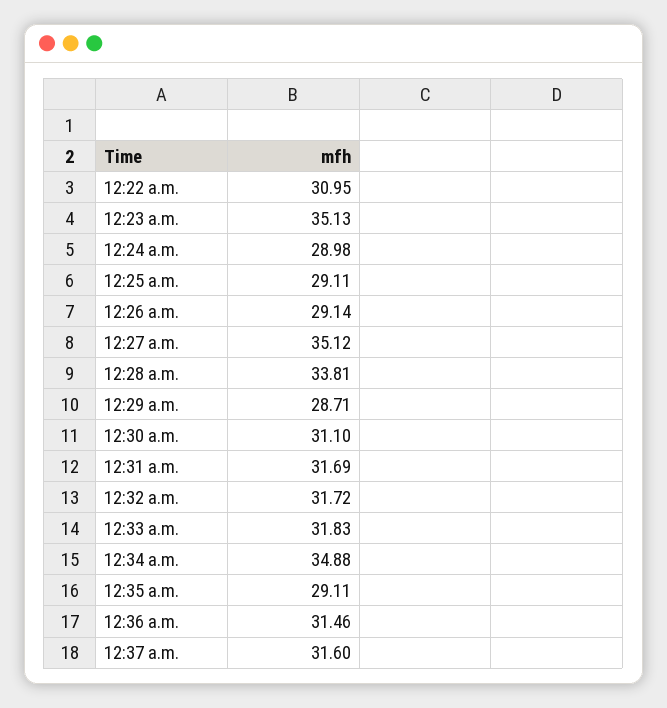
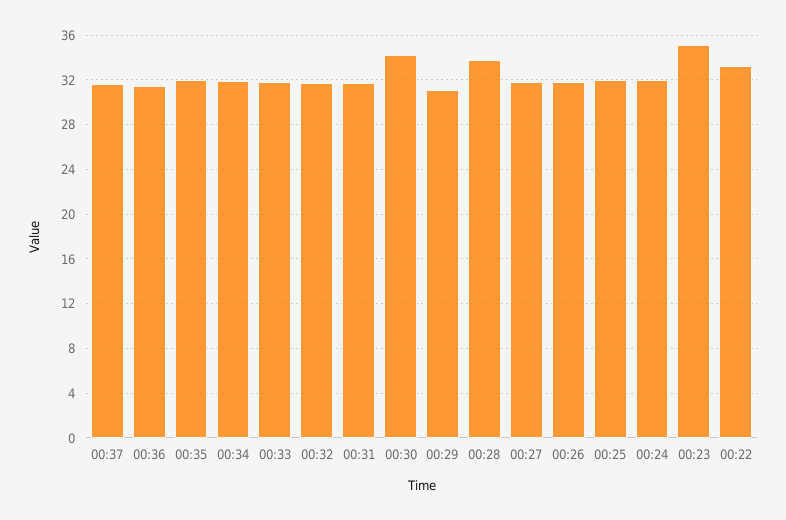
12:22 a.m.: 30.95 -> 33
12:24 a.m.: 28.98 -> 32
12:25 a.m.: 29.11 -> 32
12:26 a.m.: 29.14 -> 32
12:27 a.m.: 35.12 -> 32
12:29 a.m.: 28.71 -> 31
12:30 a.m.: 31.1 -> 34
12:34 a.m.: 34.88 -> 32
12:35 a.m.: 29.11 -> 32

